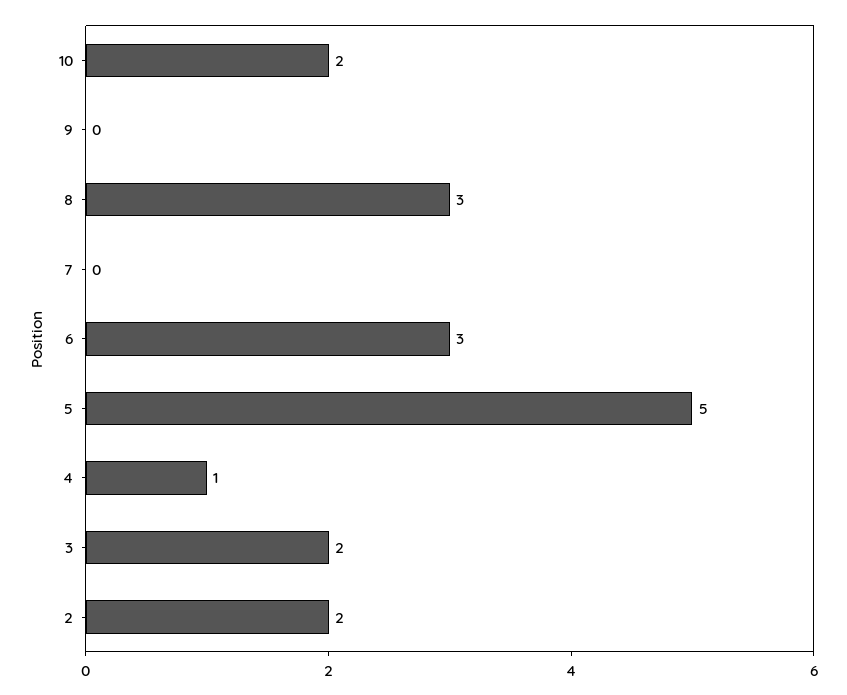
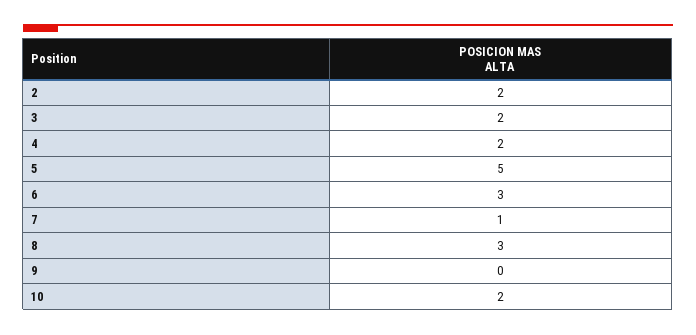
7: 0 -> 1
4: 1 -> 2

